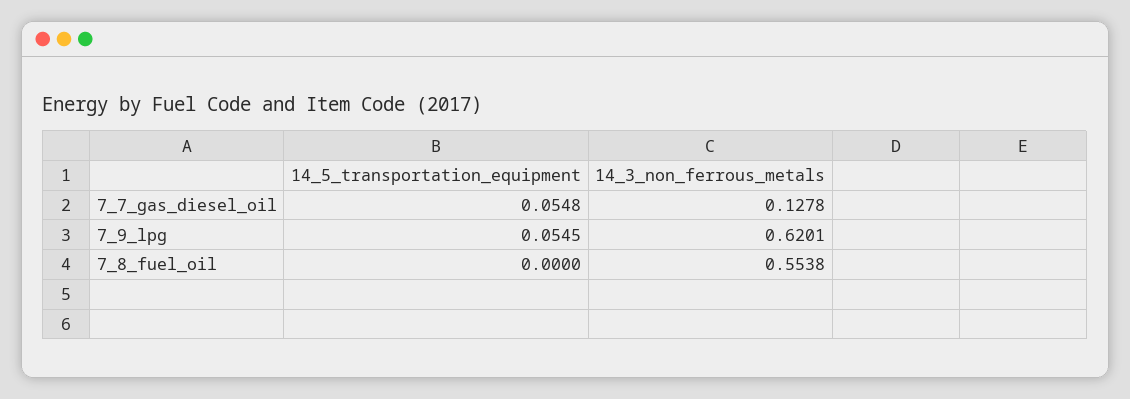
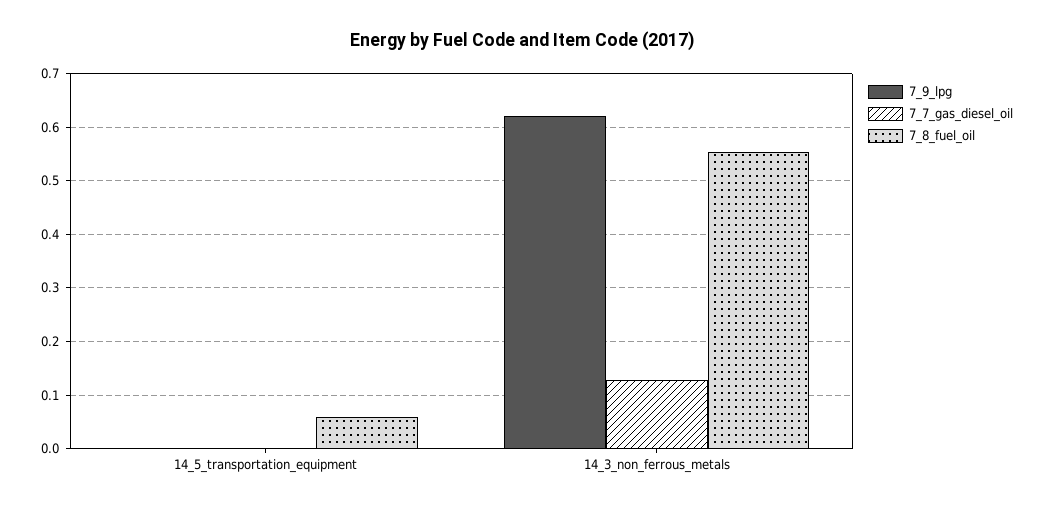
7_7_gas_diesel_oil, 14_5_transportation_equipment: 0.0548 -> 0
7_9_lpg, 14_5_transportation_equipment: 0.0545 -> 0
7_8_fuel_oil, 14_5_transportation_equipment: 0 -> 0.06

